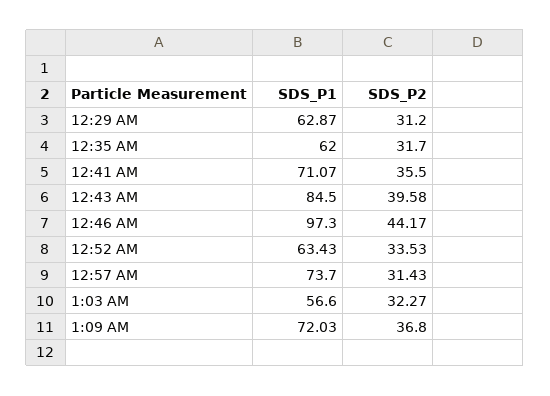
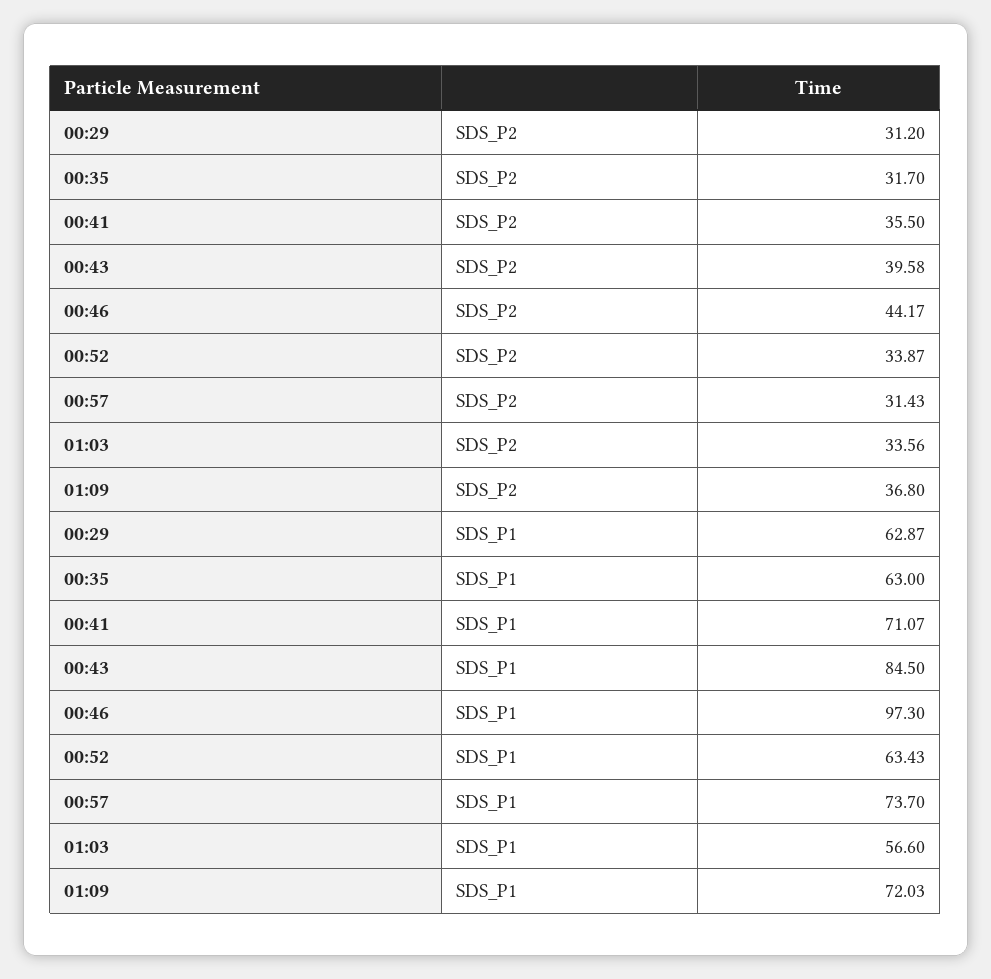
SDS_P1, 12:35 AM: 62 -> 63
SDS_P2, 12:52 AM: 33.53 -> 33.87
SDS_P2, 1:03 AM: 32.27 -> 33.56

